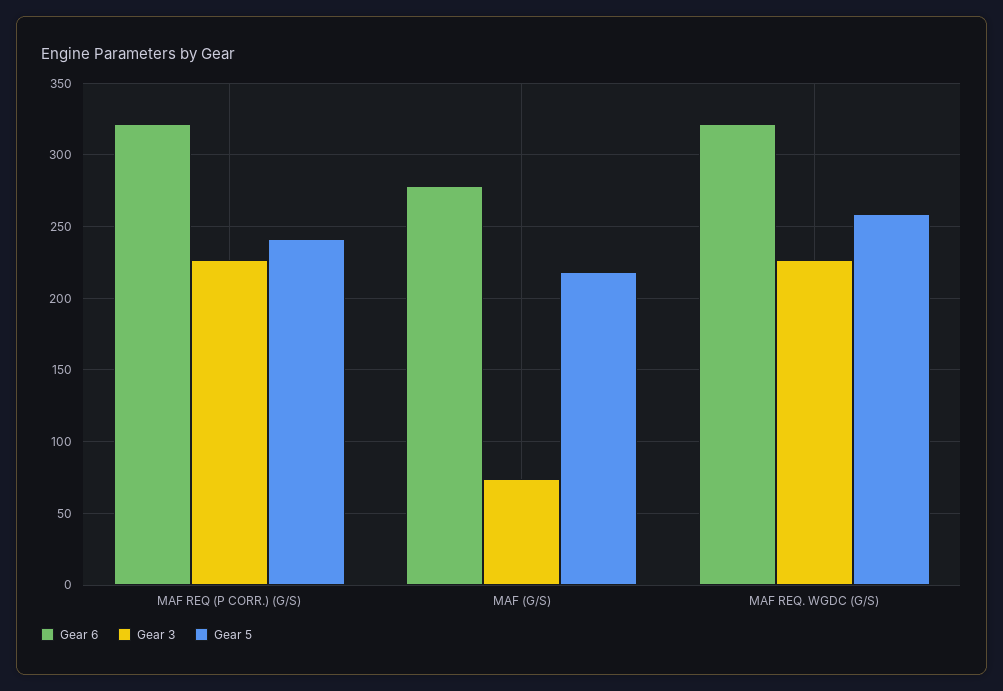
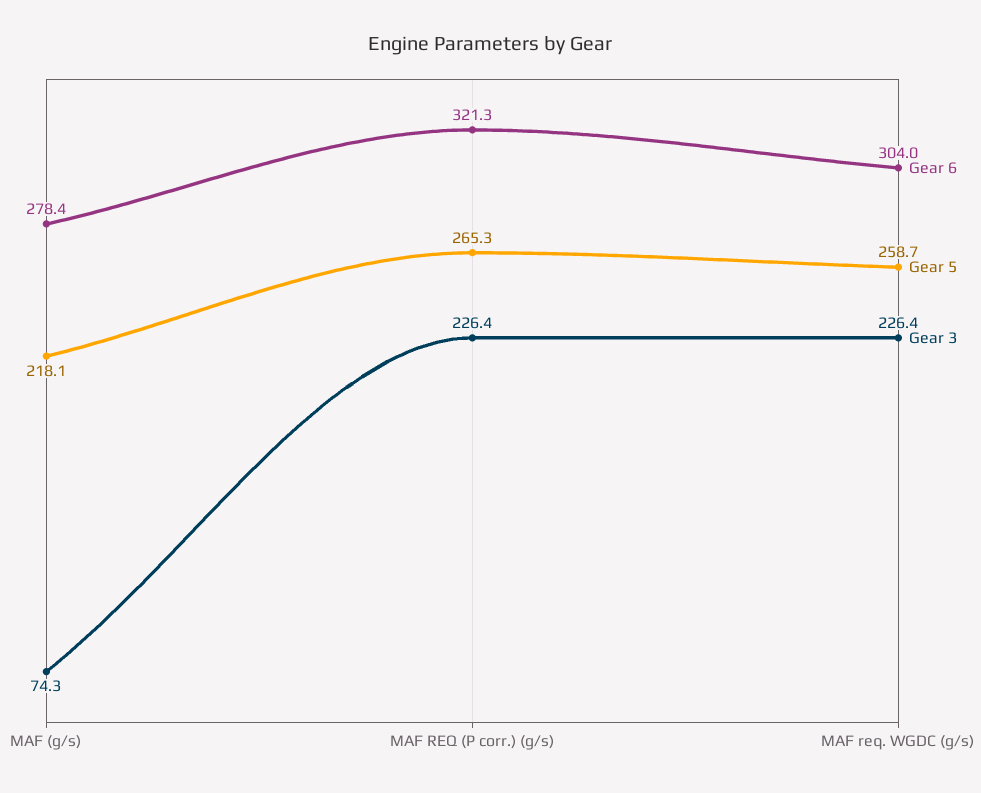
Gear 5, MAF REQ (P CORR.) (G/S): 240 -> 265.3
Gear 6, MAF REQ. WGDC (G/S): 320 -> 304

